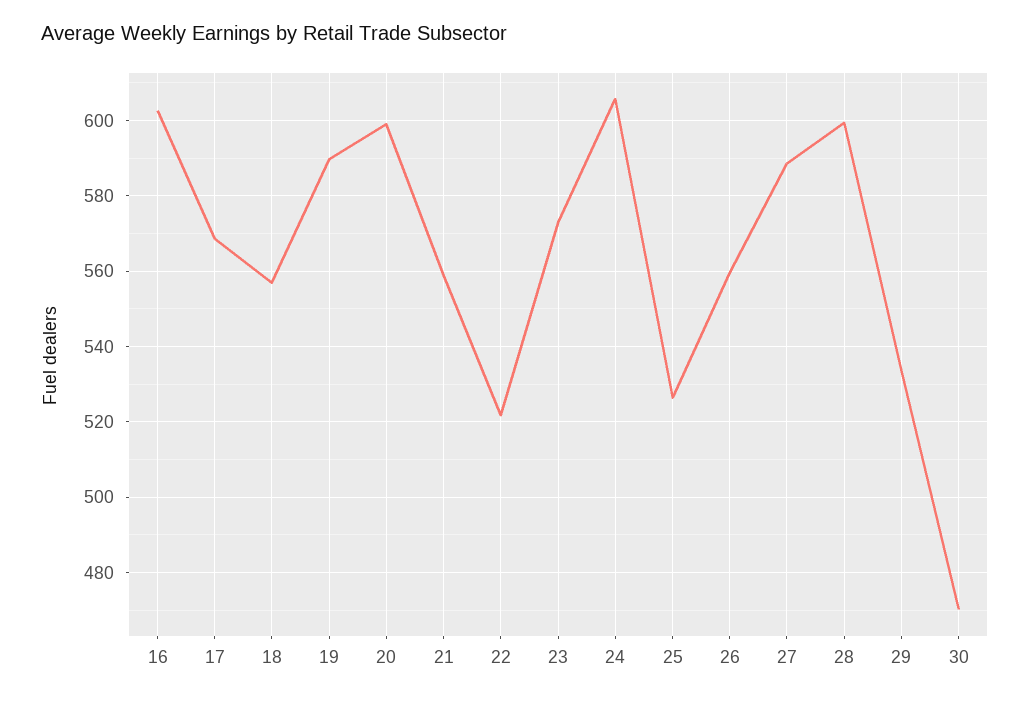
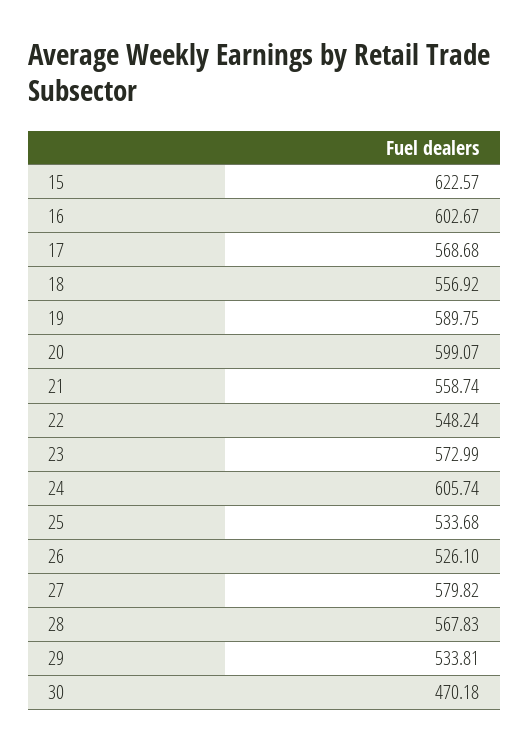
22: 522 -> 548.24
25: 526 -> 533.68
26: 560 -> 526.1
27: 588 -> 579.82
28: 600 -> 567.83
15: none -> 622.57

